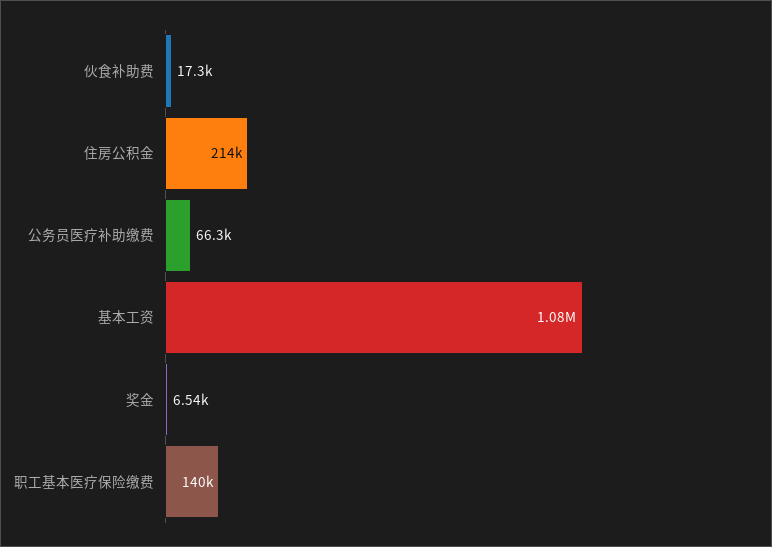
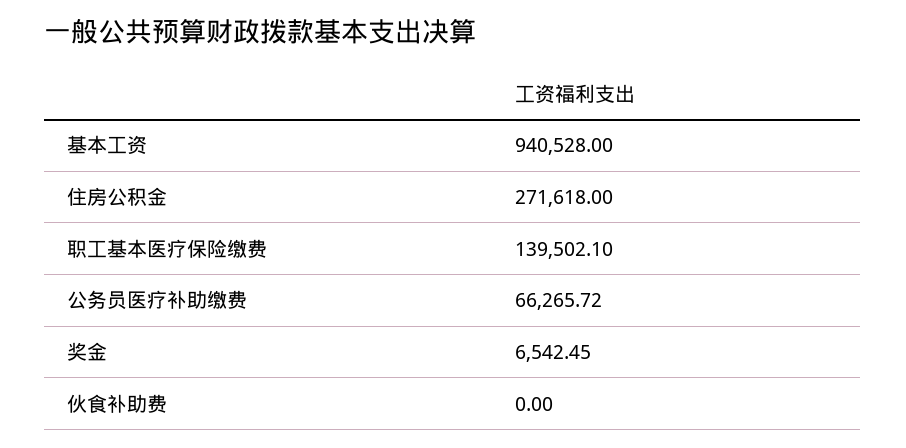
伙食补助费: 17300 -> 0
住房公积金: 214000 -> 271618
基本工资: 1080000 -> 940528

